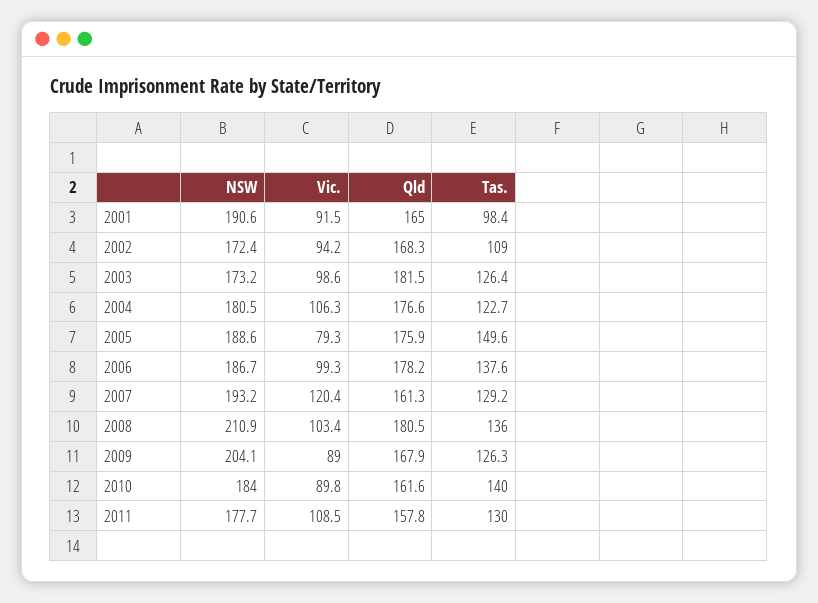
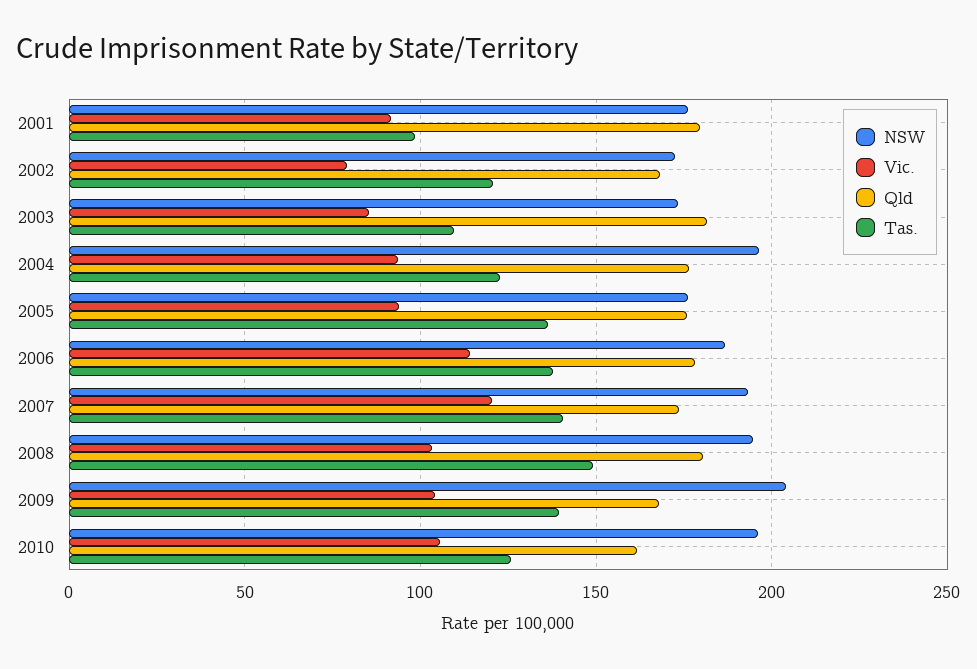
NSW, 2001: 190.6 -> 175
Qld, 2001: 165 -> 180
Vic., 2002: 94.2 -> 80
Tas., 2002: 109 -> 120
Vic., 2003: 98.6 -> 85
Tas., 2003: 126.4 -> 110
NSW, 2004: 180.5 -> 195
Vic., 2004: 106.3 -> 95
NSW, 2005: 188.6 -> 175
Vic., 2005: 79.3 -> 95
Tas., 2005: 149.6 -> 135
Vic., 2006: 99.3 -> 115
Qld, 2007: 161.3 -> 175
Tas., 2007: 129.2 -> 140
NSW, 2008: 210.9 -> 195
Tas., 2008: 136 -> 150
Vic., 2009: 89 -> 105
Tas., 2009: 126.3 -> 140
NSW, 2010: 184 -> 195
Vic., 2010: 89.8 -> 105
Tas., 2010: 140 -> 125
NSW, 2011: 177.7 -> none
Vic., 2011: 108.5 -> none
Qld, 2011: 157.8 -> none
Tas., 2011: 130 -> none

